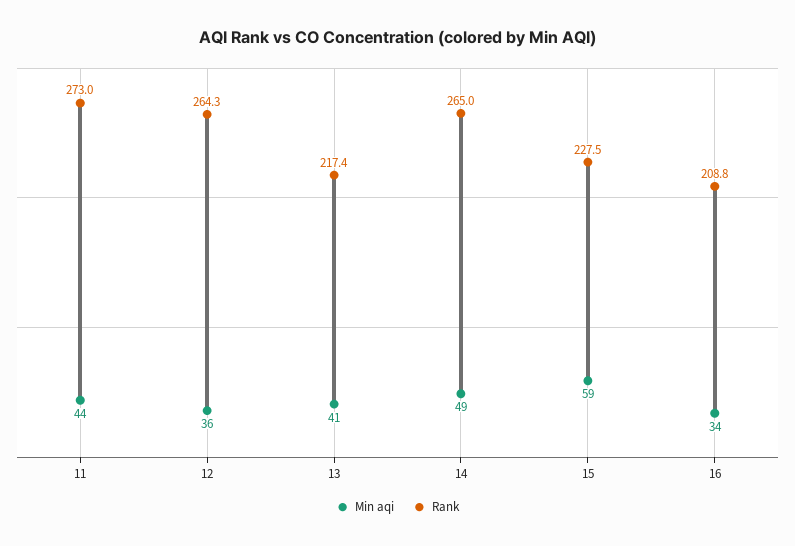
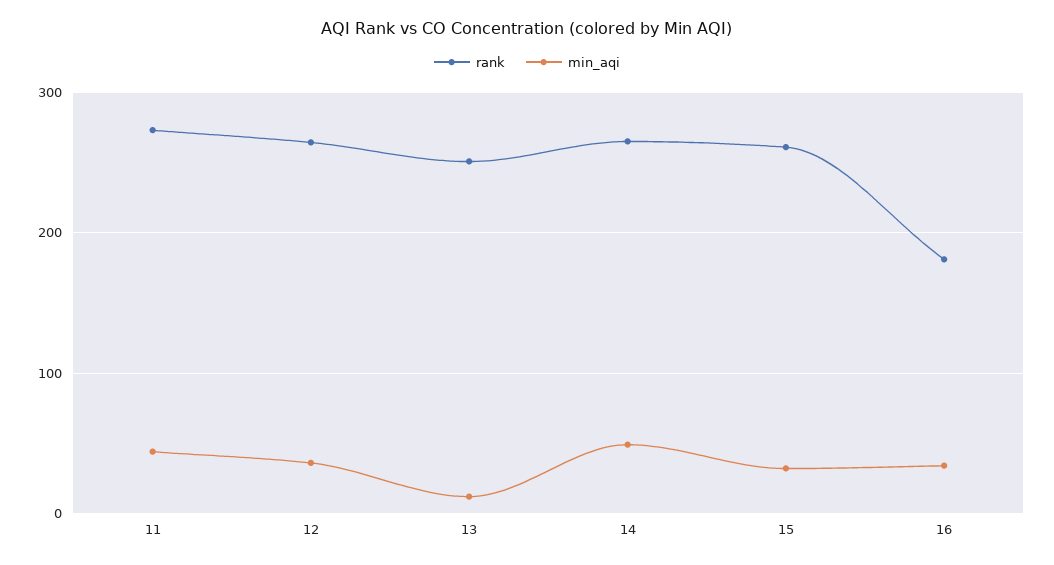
Min aqi, 13: 41 -> 10
Rank, 13: 217.4 -> 250
Min aqi, 15: 59 -> 30
Rank, 15: 227.5 -> 260
Rank, 16: 208.8 -> 180

